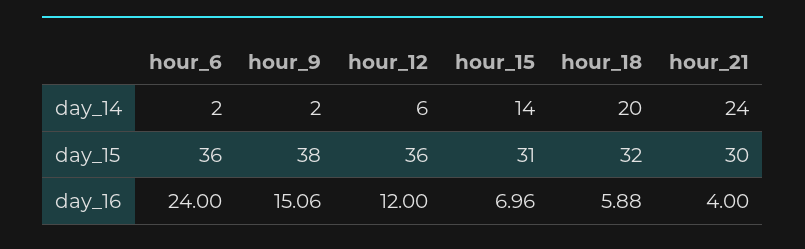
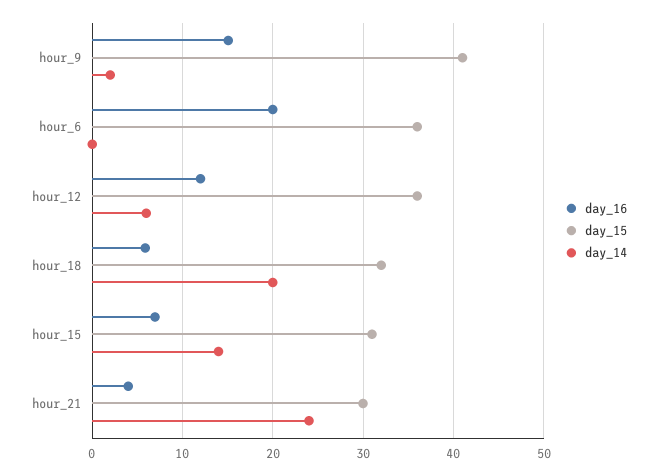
day_14, hour_6: 2 -> 0
day_15, hour_9: 38 -> 41
day_16, hour_6: 24 -> 20

